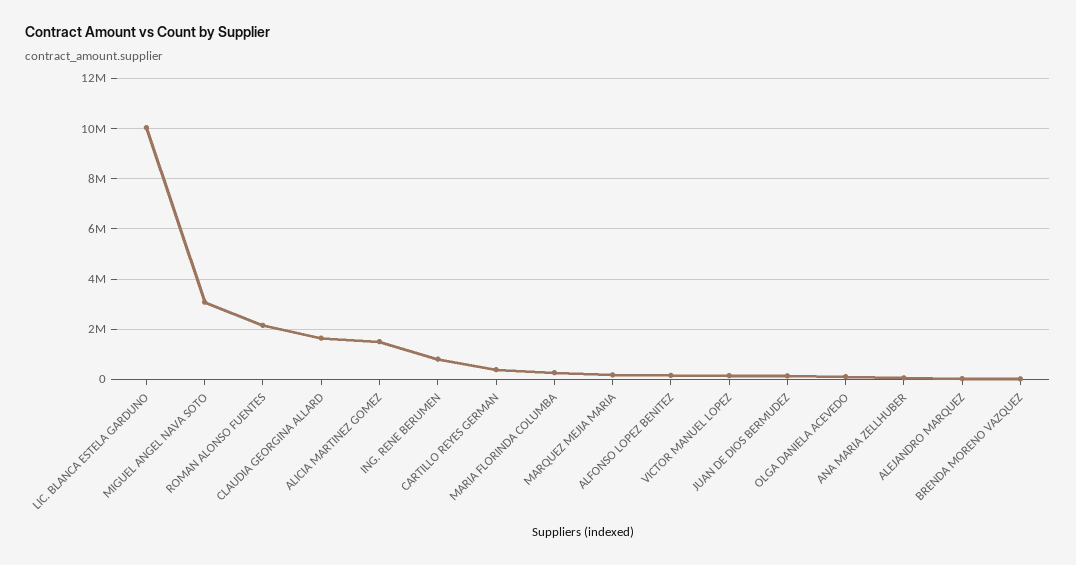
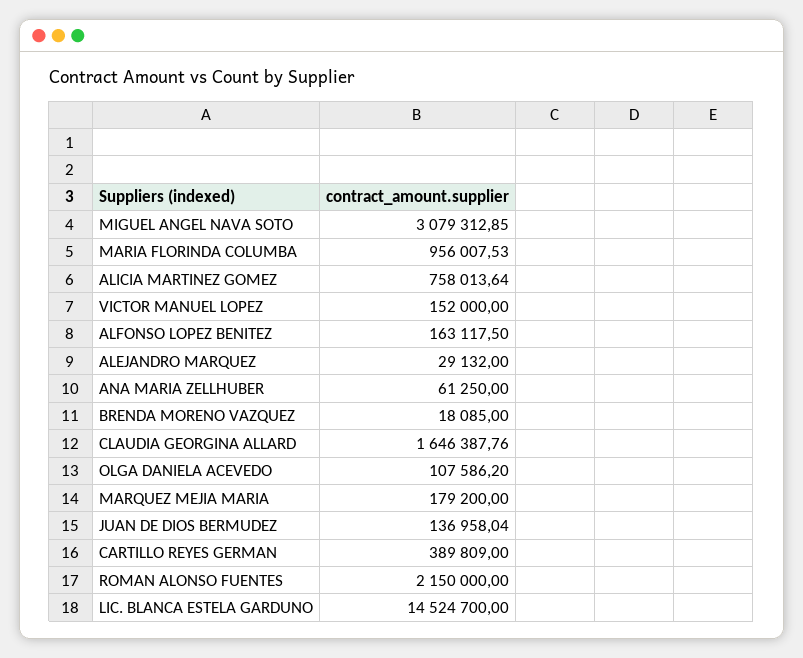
LIC. BLANCA ESTELA GARDUNO: 10000000 -> 14524700
ALICIA MARTINEZ GOMEZ: 1500000 -> 758013.64
ING. RENE BERUMEN: 750000 -> none
MARIA FLORINDA COLUMBA: 250000 -> 956007.53

